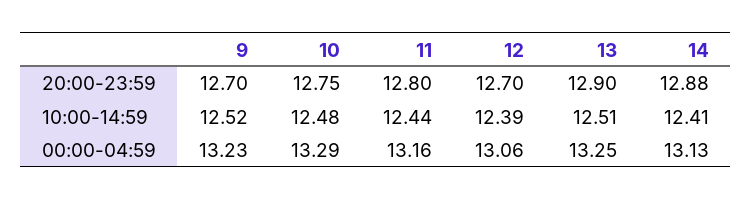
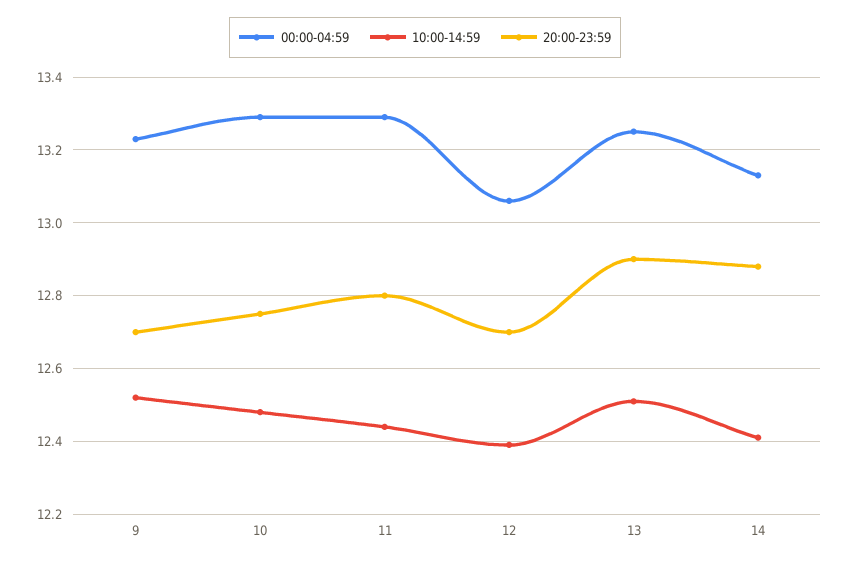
00:00-04:59, 11: 13.16 -> 13.3

